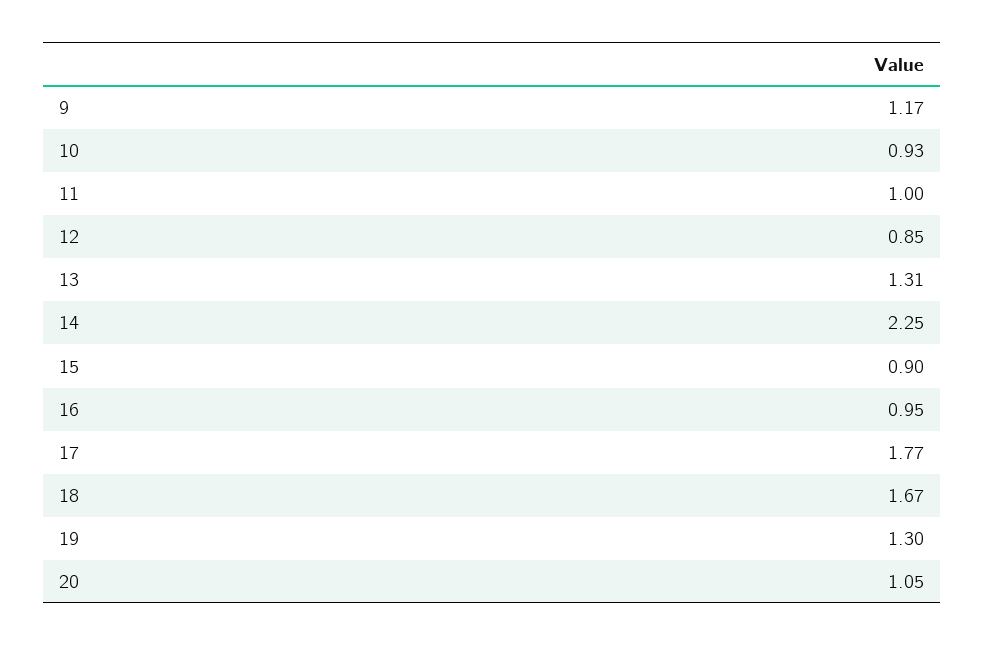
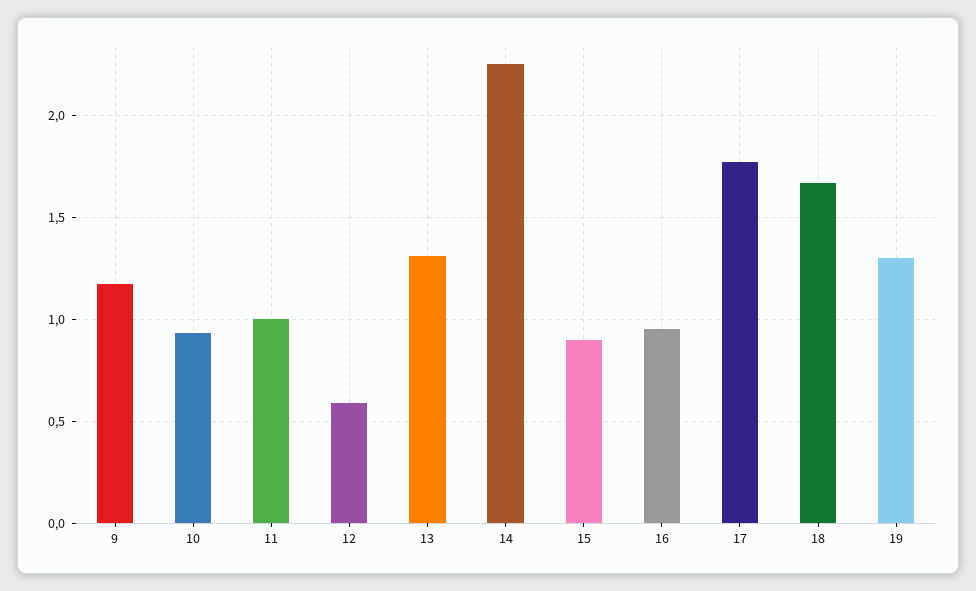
12: 0.85 -> 0.6
20: 1.05 -> none

